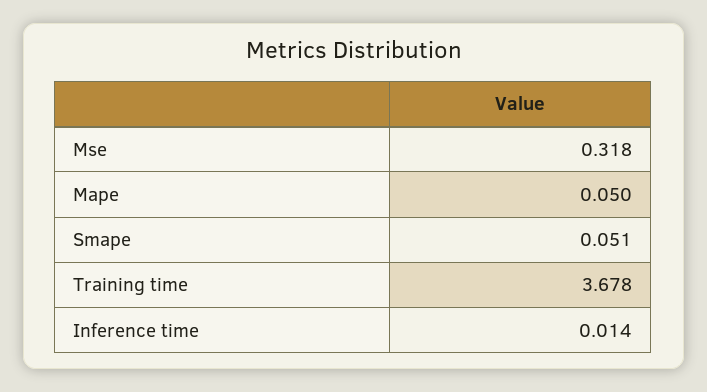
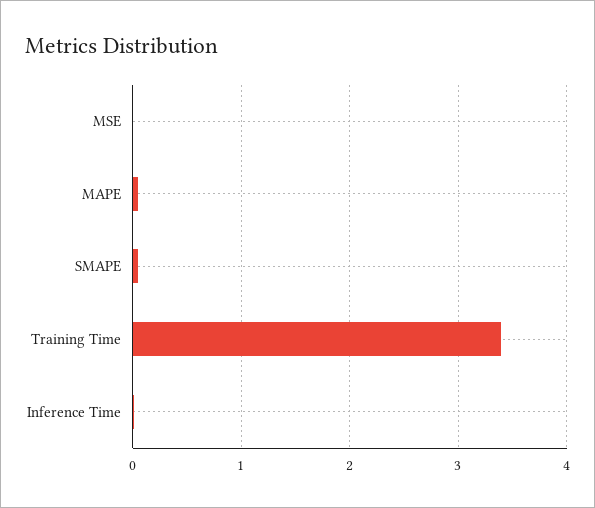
Mse: 0.318 -> 0
Training time: 3.678 -> 3.4

